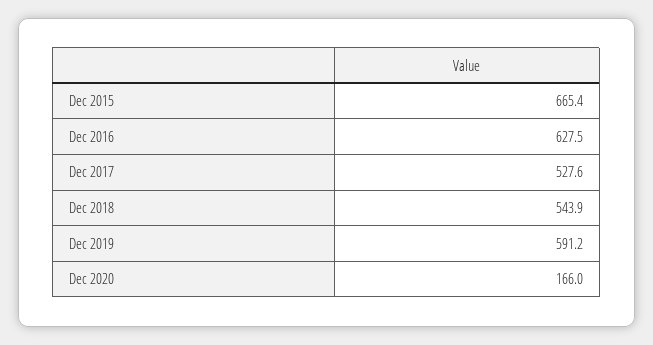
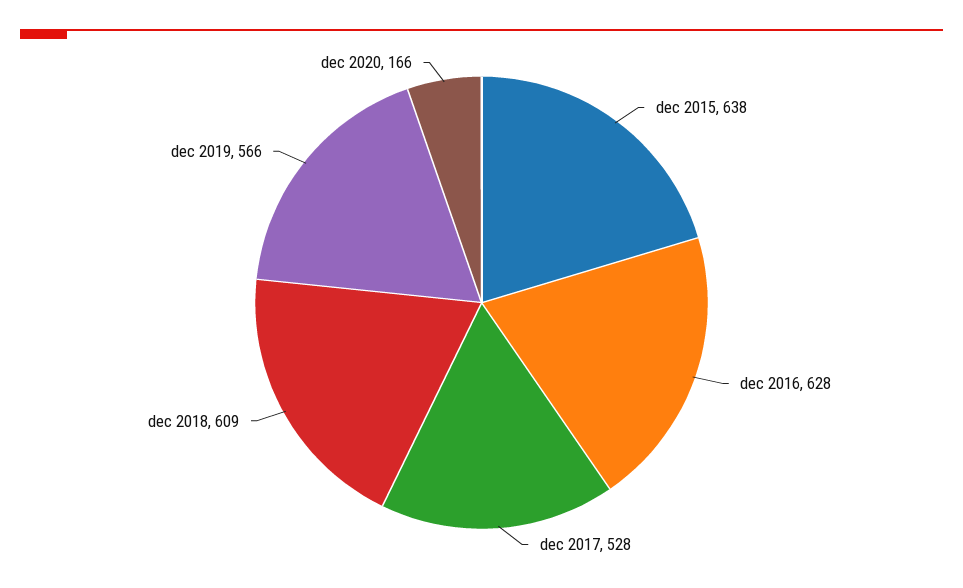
Dec 2015: 665.4 -> 638
Dec 2018: 543.9 -> 609
Dec 2019: 591.2 -> 566

